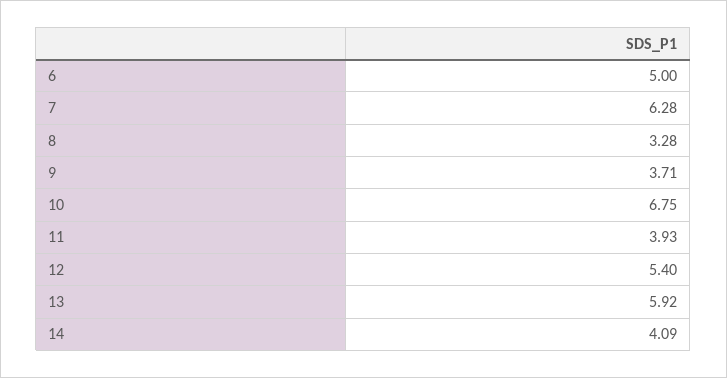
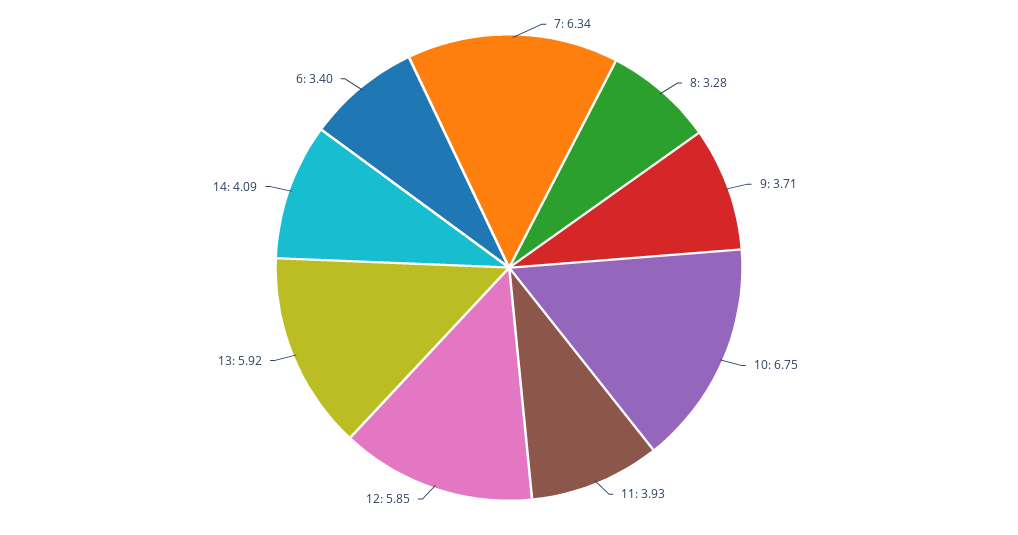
6: 5 -> 3.4
7: 6.28 -> 6.34
12: 5.4 -> 5.85

